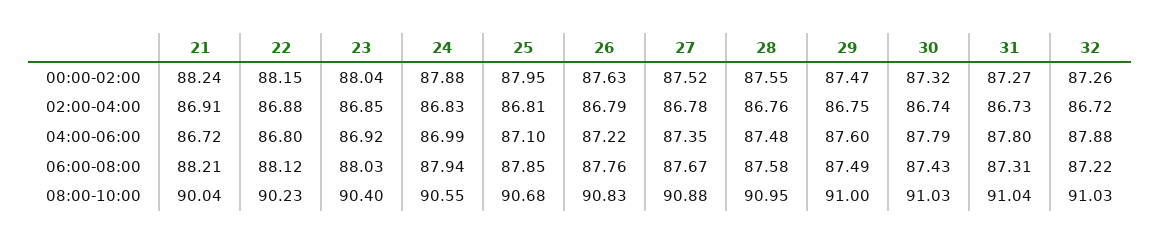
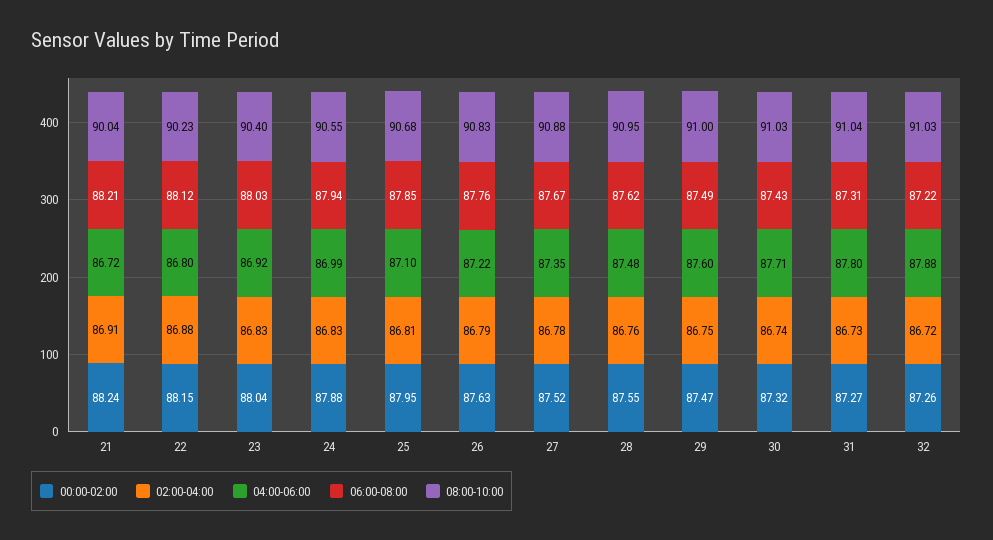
02:00-04:00, 23: 86.85 -> 86.83
04:00-06:00, 30: 87.79 -> 87.71
06:00-08:00, 28: 87.58 -> 87.62

